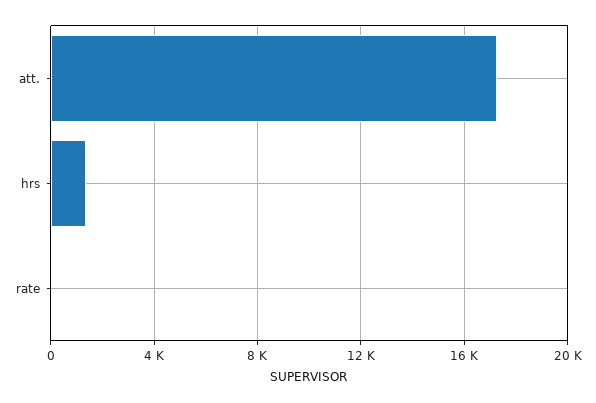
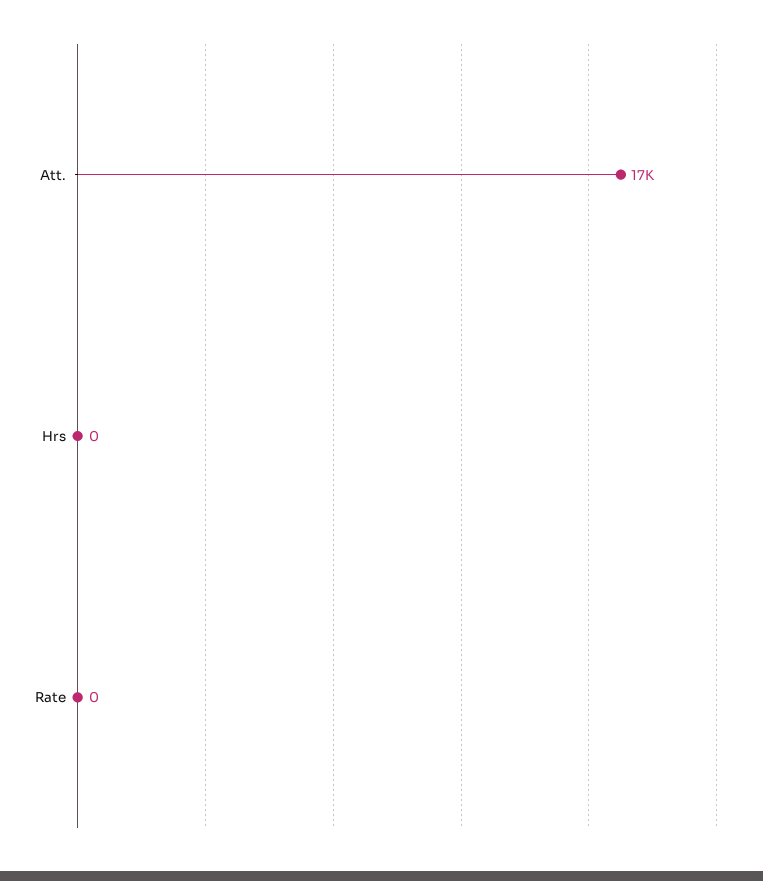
hrs: 1500 -> 0

